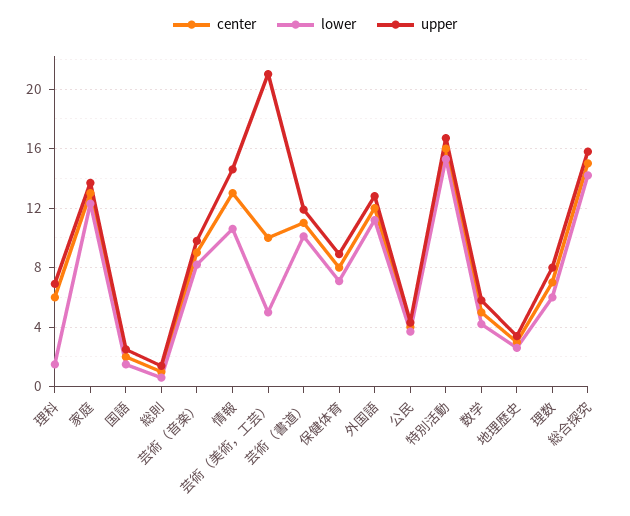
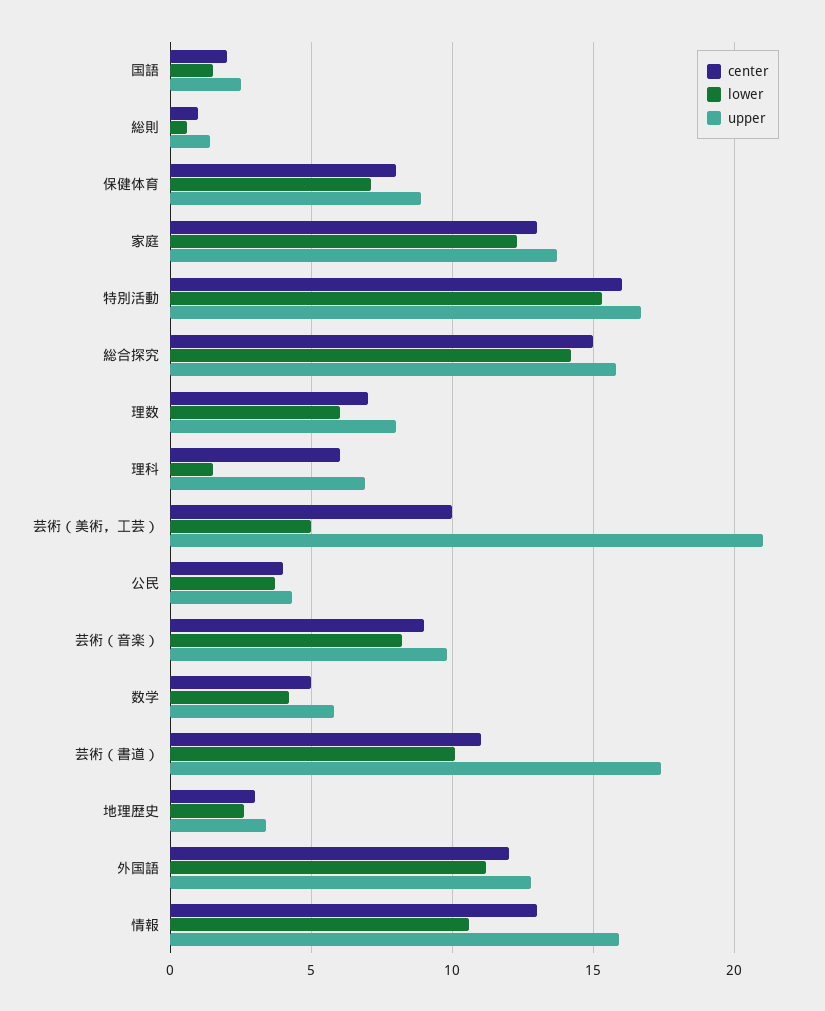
upper, 情報: 14.5 -> 16
upper, 芸術（書道）: 12 -> 17.5

